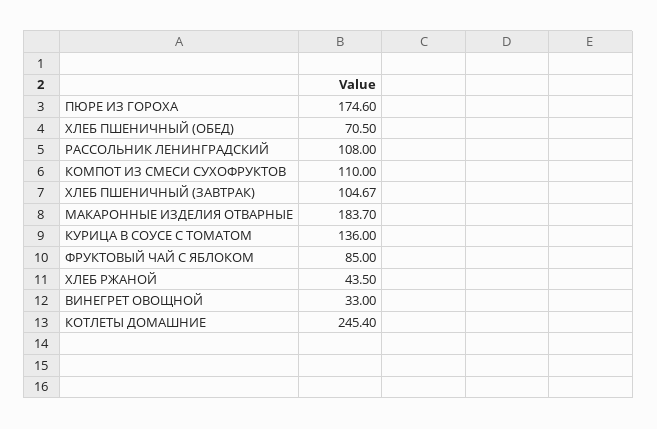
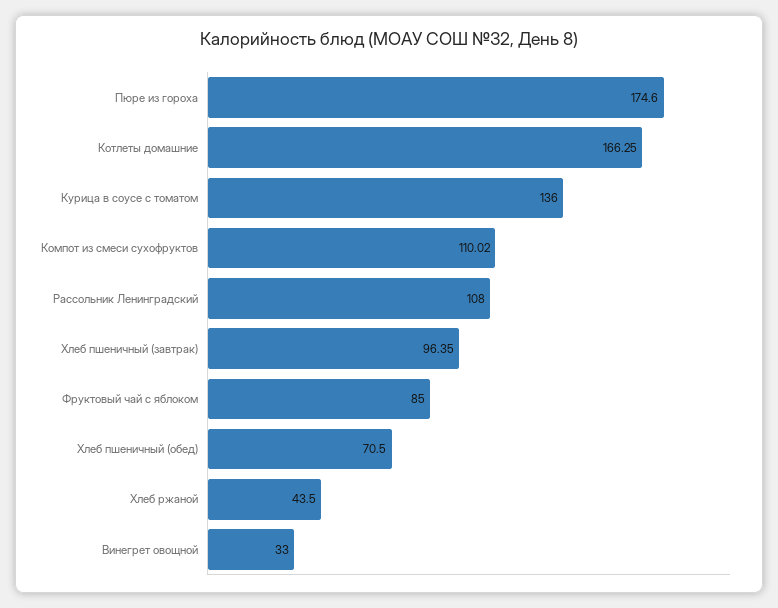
КОМПОТ ИЗ СМЕСИ СУХОФРУКТОВ: 110 -> 110.02
ХЛЕБ ПШЕНИЧНЫЙ (ЗАВТРАК): 104.67 -> 96.35
МАКАРОННЫЕ ИЗДЕЛИЯ ОТВАРНЫЕ: 183.7 -> none
КОТЛЕТЫ ДОМАШНИЕ: 245.4 -> 166.25

